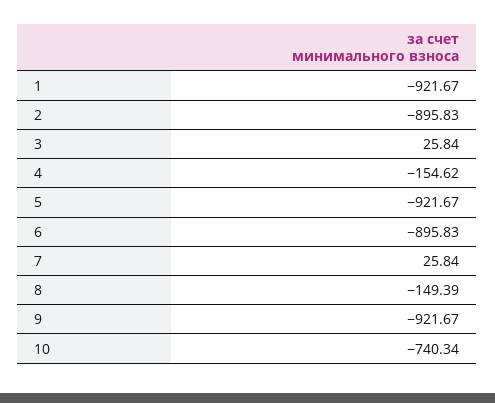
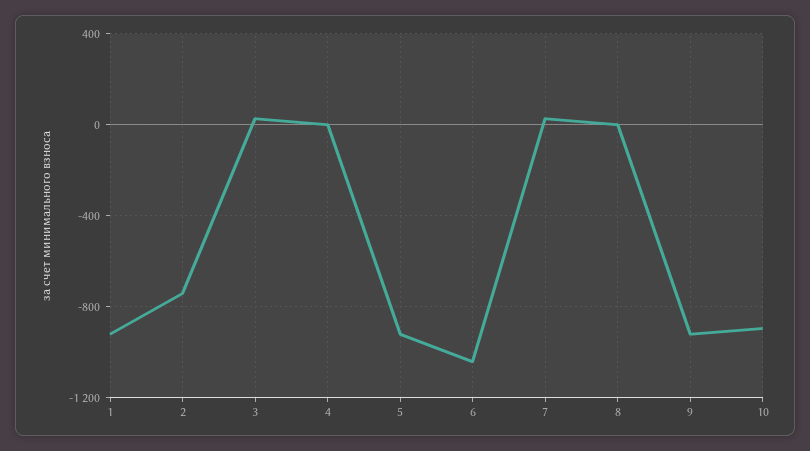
2: -895.83 -> -750
4: -154.62 -> 0
6: -895.83 -> -1050
8: -149.39 -> 0
10: -740.34 -> -900

